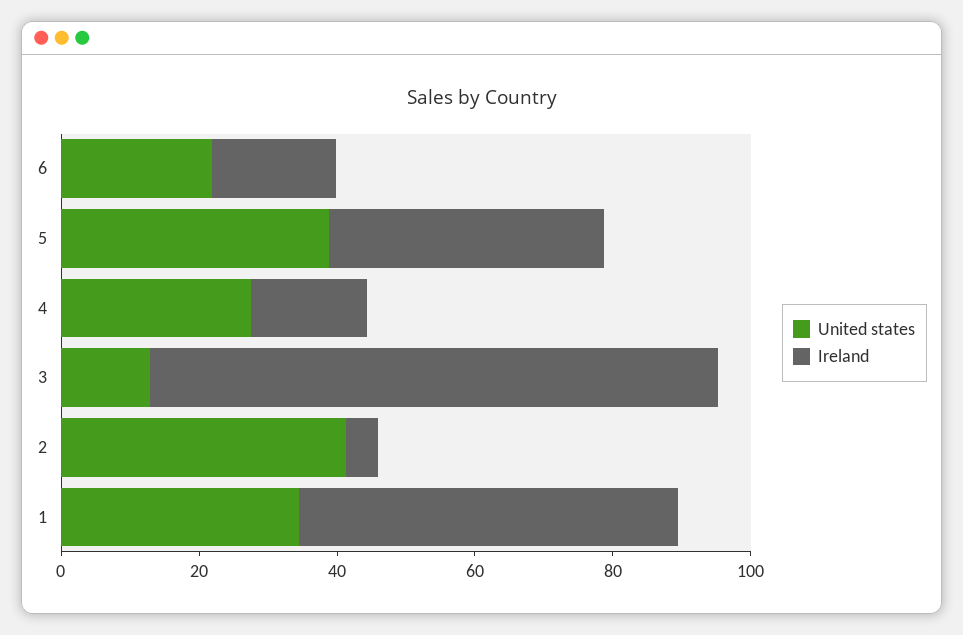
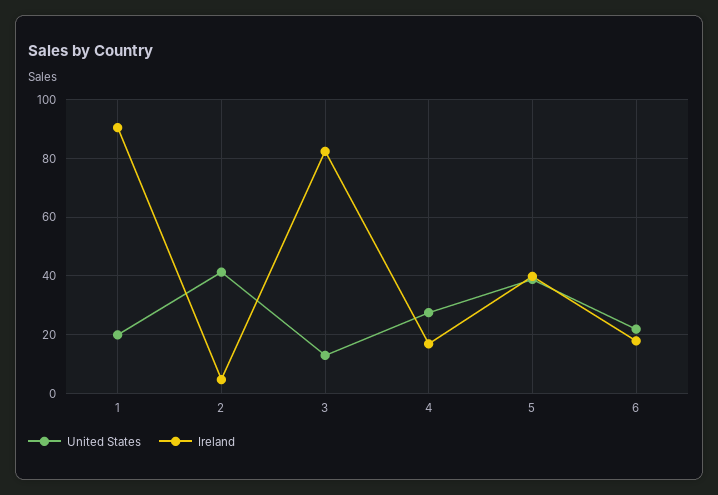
United states, 1: 35 -> 20
Ireland, 1: 55 -> 90

